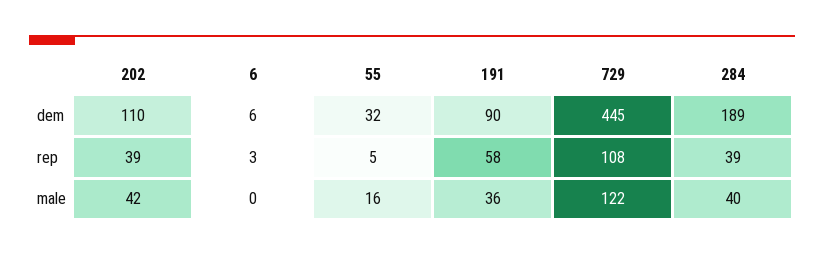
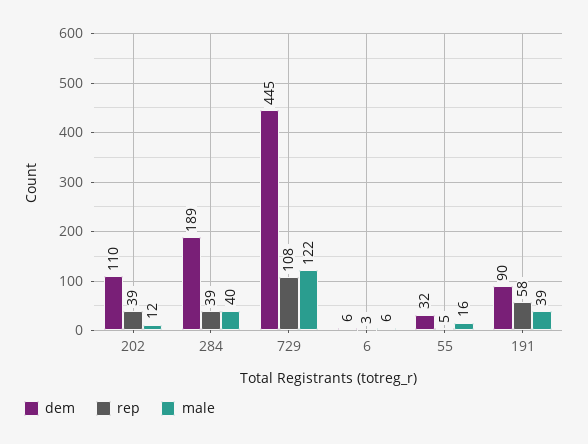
male, 202: 42 -> 12
male, 6: 0 -> 6
male, 191: 36 -> 39

